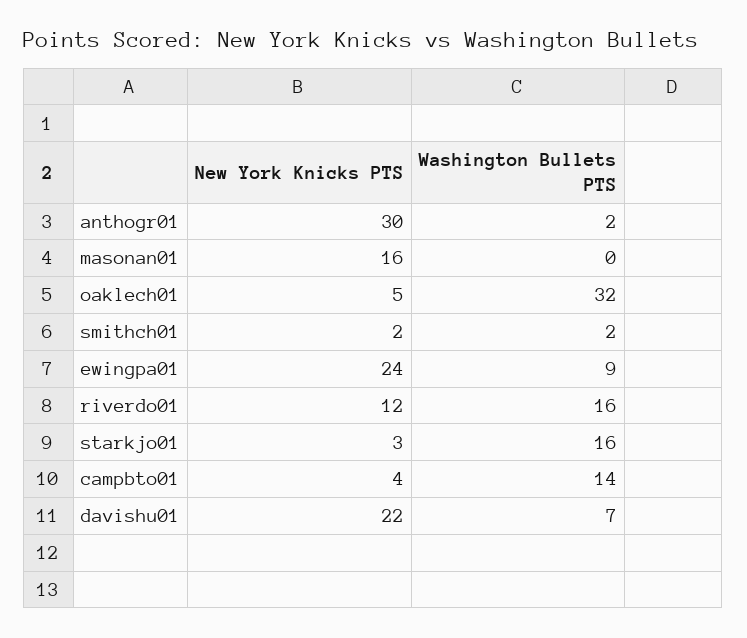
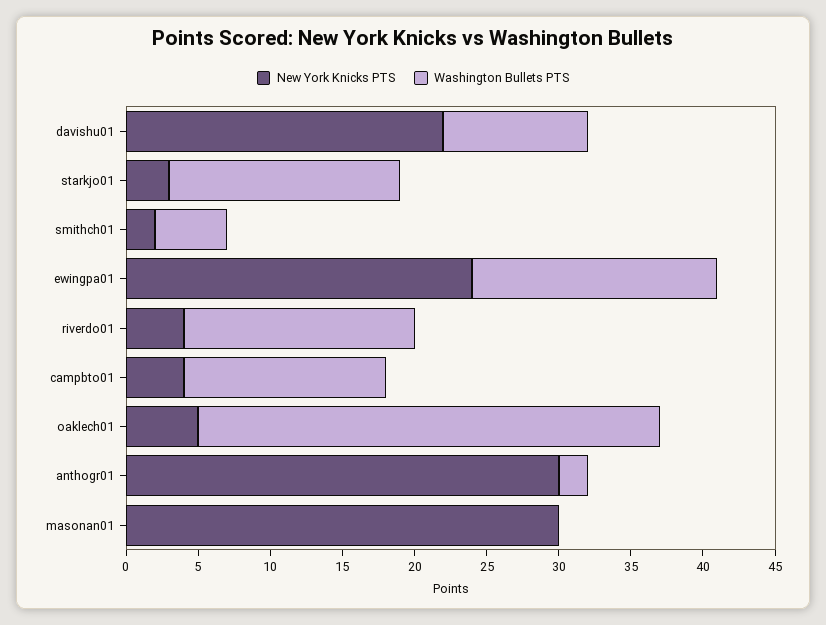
New York Knicks PTS, masonan01: 16 -> 30
Washington Bullets PTS, smithch01: 2 -> 5
Washington Bullets PTS, ewingpa01: 9 -> 17
New York Knicks PTS, riverdo01: 12 -> 4
Washington Bullets PTS, davishu01: 7 -> 10

